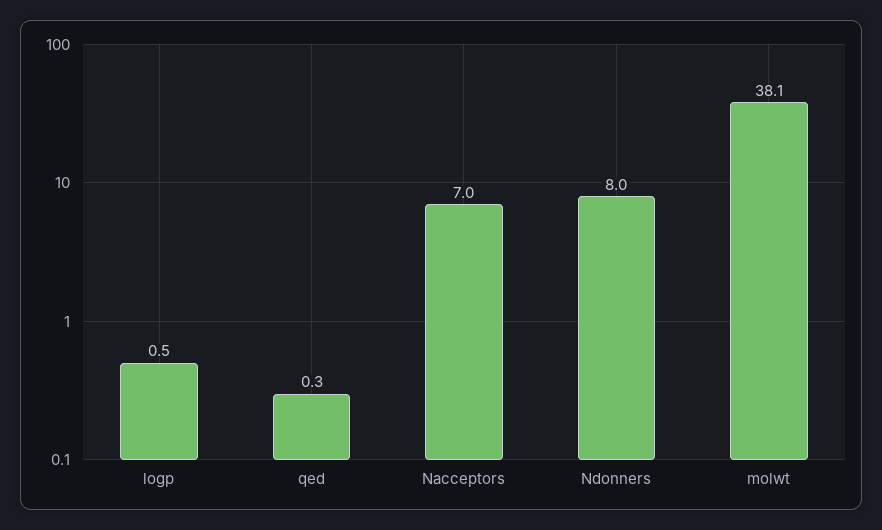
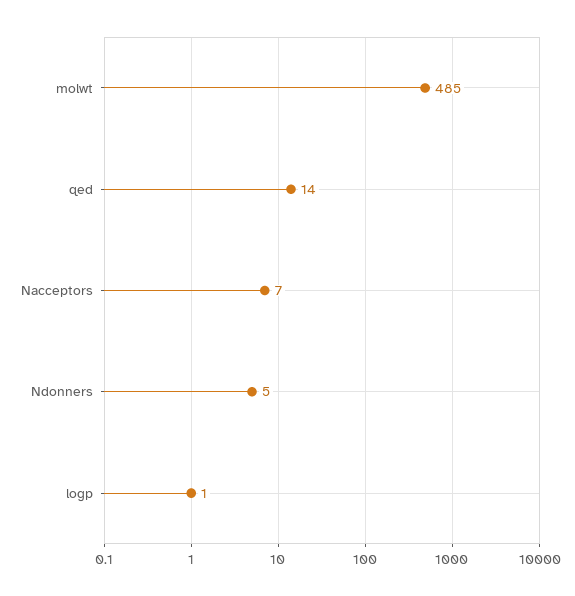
qed: 0.3 -> 14
Ndonners: 8 -> 5
molwt: 38.1 -> 485

